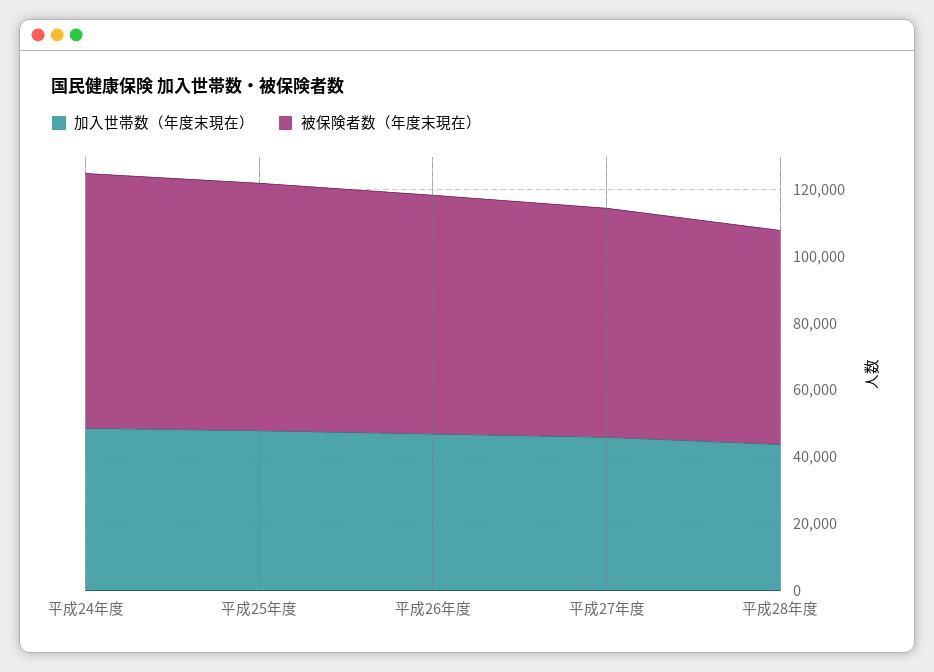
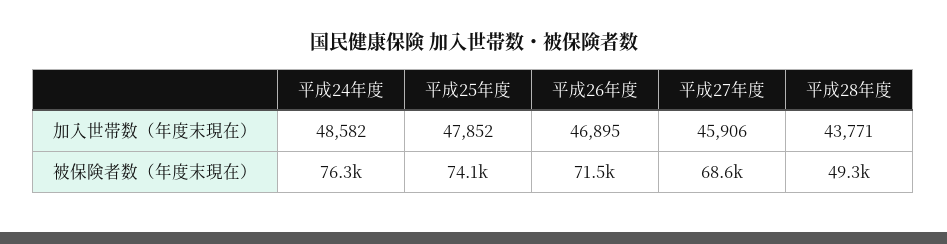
被保険者数（年度末現在）, 平成28年度: 65000 -> 49300

